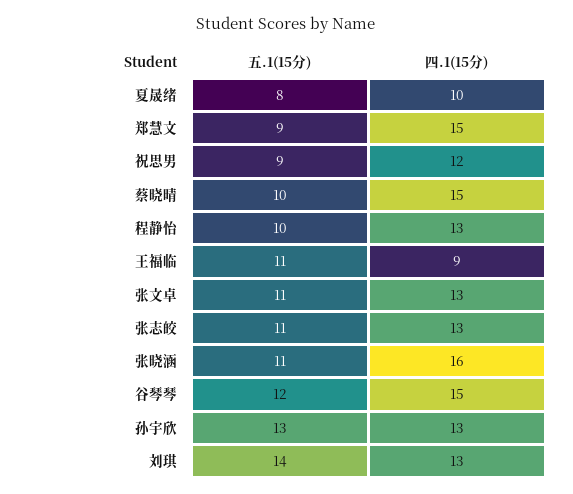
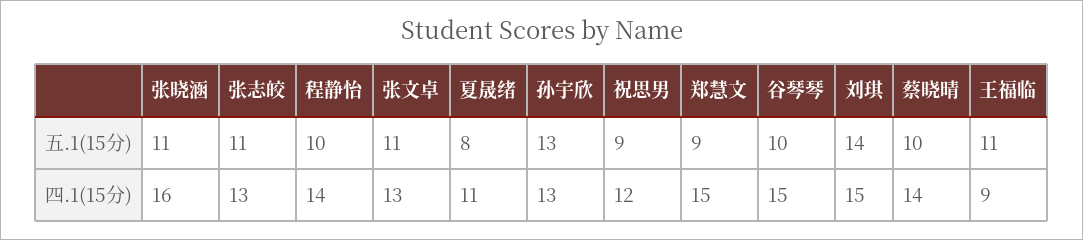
四.1(15分), 夏晟绪: 10 -> 11
四.1(15分), 蔡晓晴: 15 -> 14
四.1(15分), 程静怡: 13 -> 14
五.1(15分), 谷琴琴: 12 -> 10
四.1(15分), 刘琪: 13 -> 15

